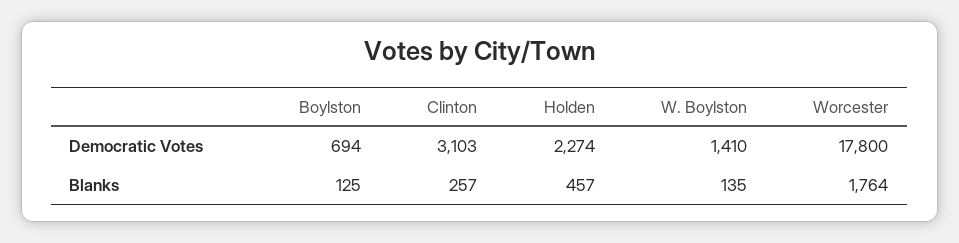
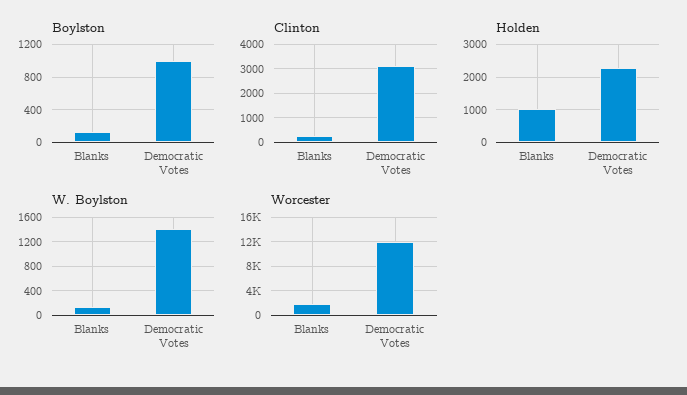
Boylston, Democratic Votes: 694 -> 1000
Worcester, Democratic Votes: 17800 -> 12000
Holden, Blanks: 457 -> 1000

